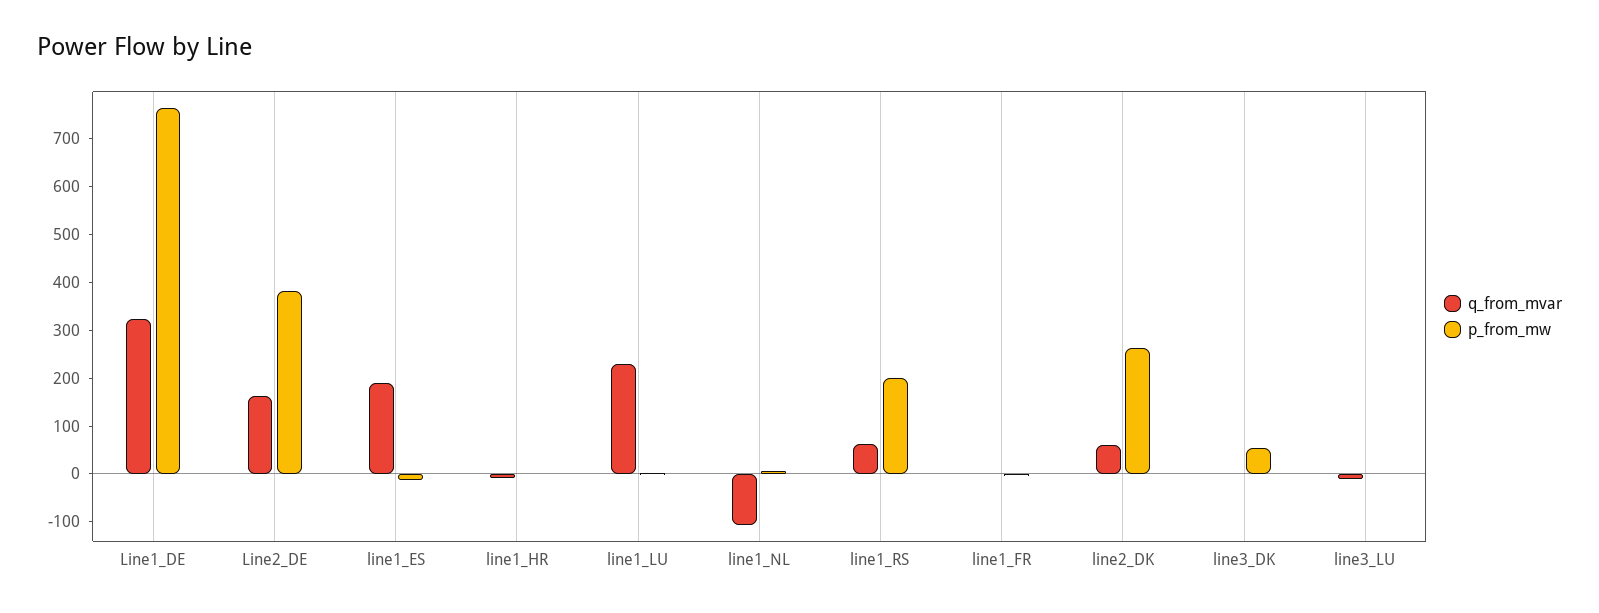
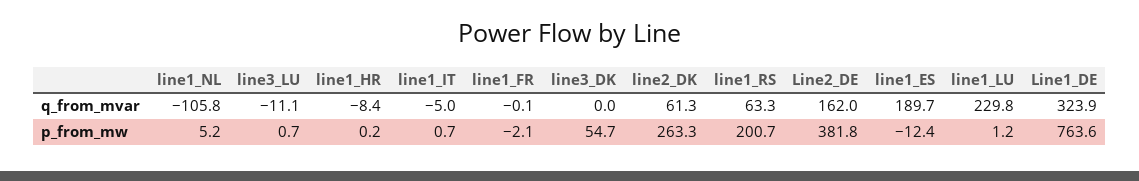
q_from_mvar, line1_IT: none -> -5
p_from_mw, line1_IT: none -> 0.7

